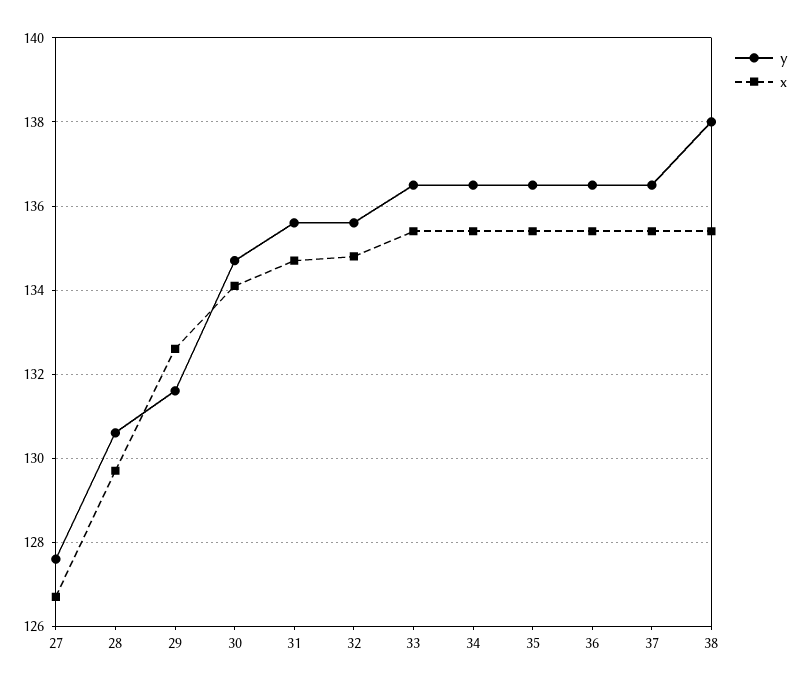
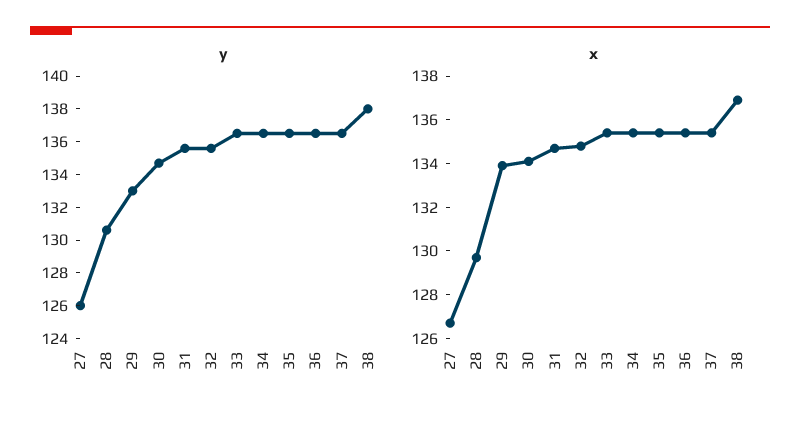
y, 27: 127.5 -> 126
y, 29: 131.5 -> 133
x, 29: 132.5 -> 134
x, 38: 135.5 -> 137

